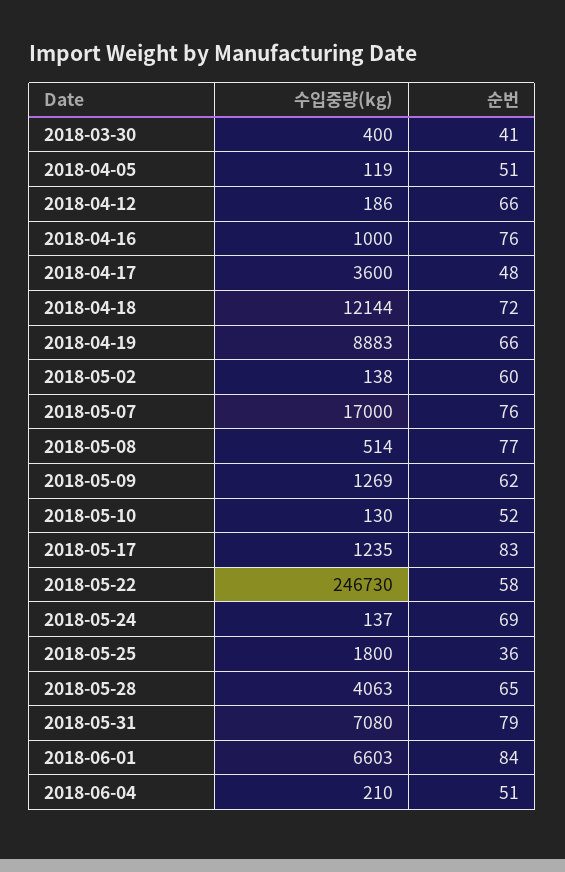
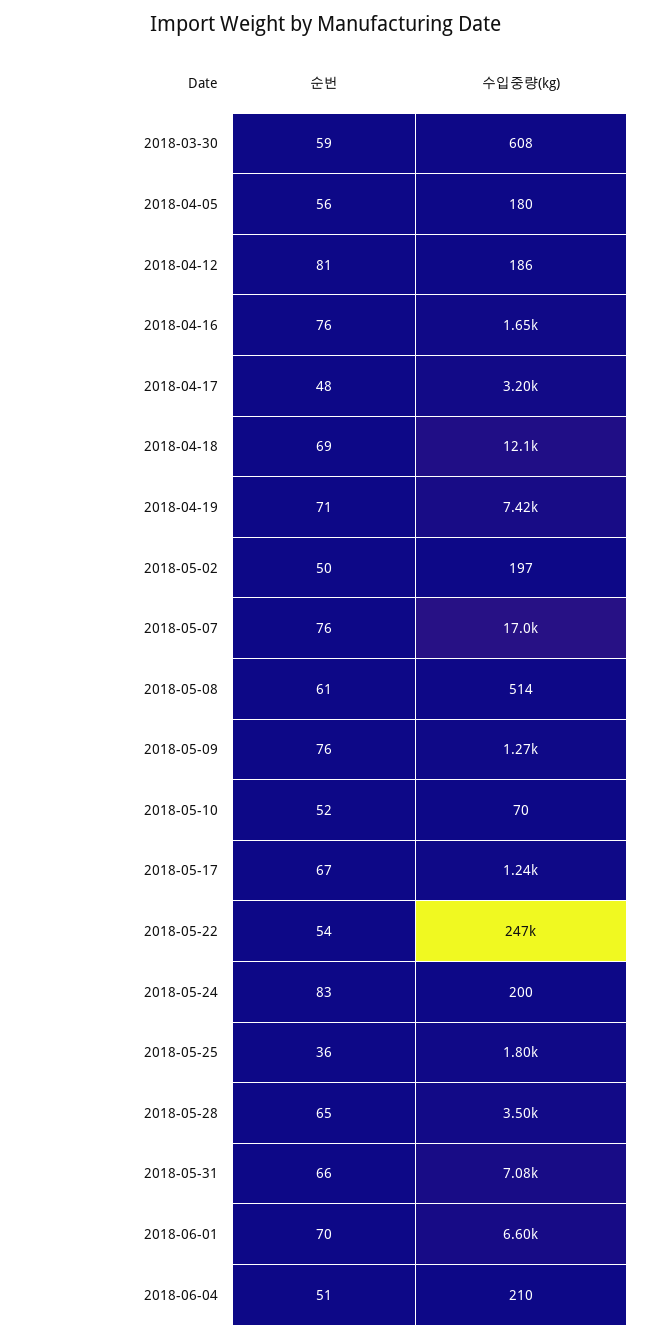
수입중량(kg), 2018-03-30: 400 -> 608
순번, 2018-03-30: 41 -> 59
수입중량(kg), 2018-04-05: 119 -> 180
순번, 2018-04-05: 51 -> 56
순번, 2018-04-12: 66 -> 81
수입중량(kg), 2018-04-16: 1000 -> 1650
수입중량(kg), 2018-04-17: 3600 -> 3200
순번, 2018-04-18: 72 -> 69
수입중량(kg), 2018-04-19: 8883 -> 7420
순번, 2018-04-19: 66 -> 71
수입중량(kg), 2018-05-02: 138 -> 197
순번, 2018-05-02: 60 -> 50
순번, 2018-05-08: 77 -> 61
순번, 2018-05-09: 62 -> 76
수입중량(kg), 2018-05-10: 130 -> 70
순번, 2018-05-17: 83 -> 67
순번, 2018-05-22: 58 -> 54
수입중량(kg), 2018-05-24: 137 -> 200
순번, 2018-05-24: 69 -> 83
수입중량(kg), 2018-05-28: 4063 -> 3500
순번, 2018-05-31: 79 -> 66
순번, 2018-06-01: 84 -> 70

